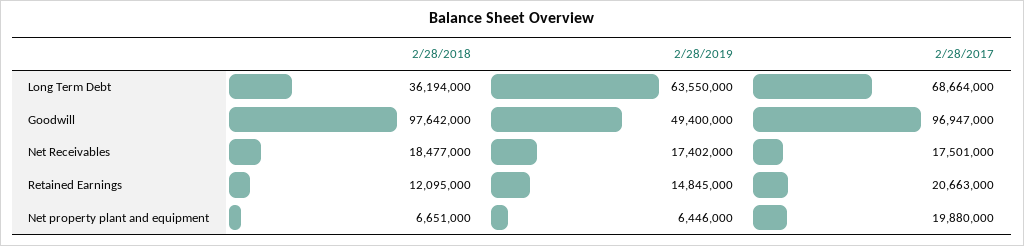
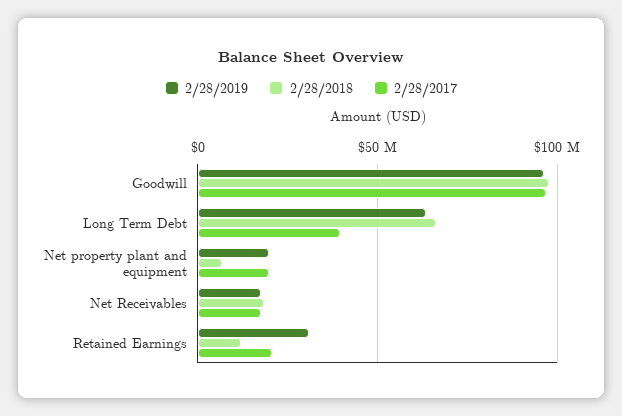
2/28/2018, Long Term Debt: 36194000 -> 65000000
2/28/2017, Long Term Debt: 68664000 -> 40000000
2/28/2019, Goodwill: 49400000 -> 95000000
2/28/2019, Retained Earnings: 14845000 -> 30000000
2/28/2019, Net property plant and equipment: 6446000 -> 20000000

